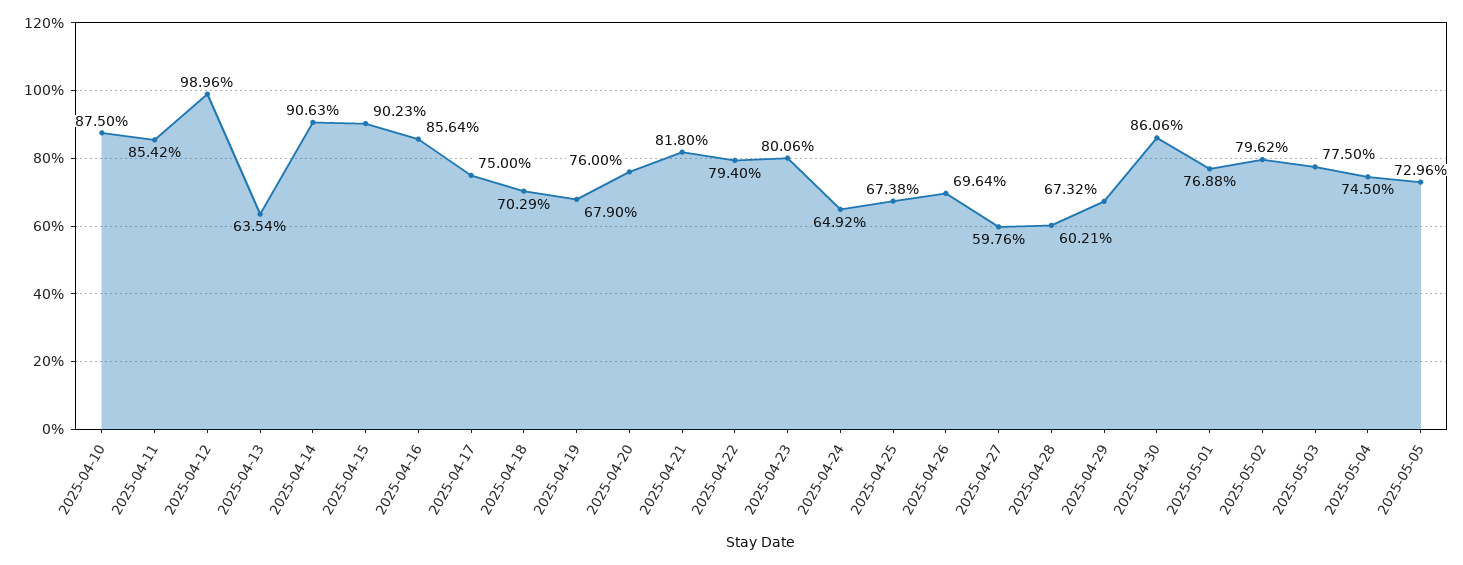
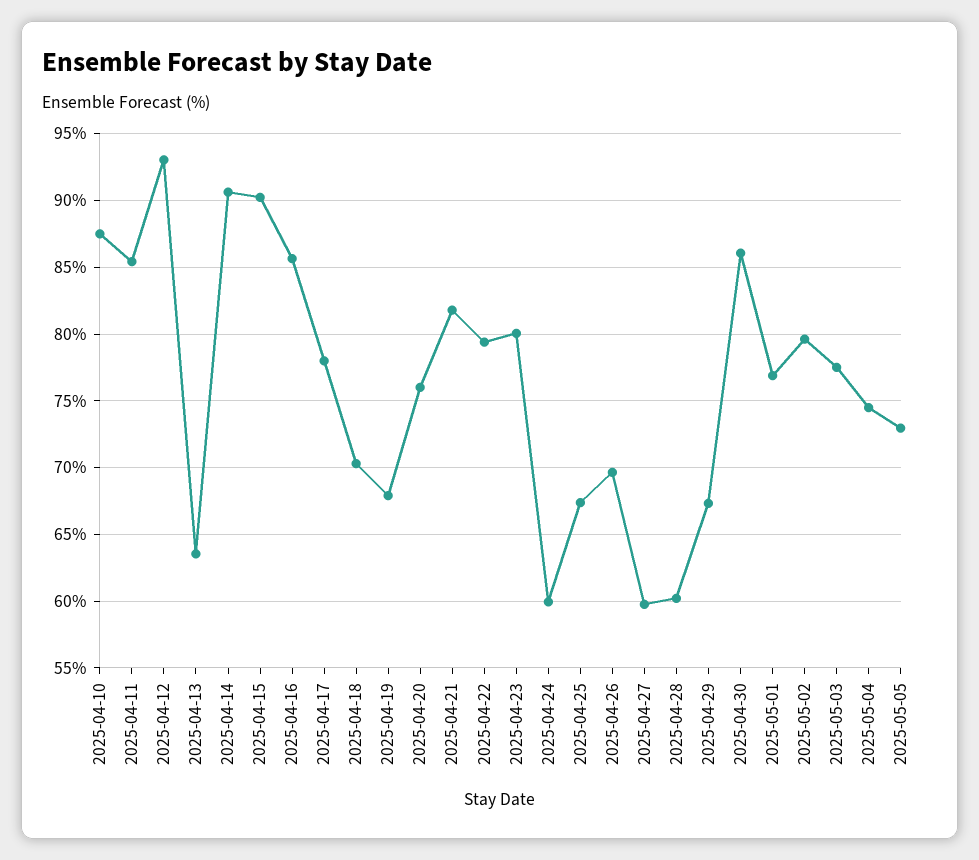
2025-04-12: 98.96 -> 93
2025-04-17: 75 -> 78
2025-04-24: 64.92 -> 60

